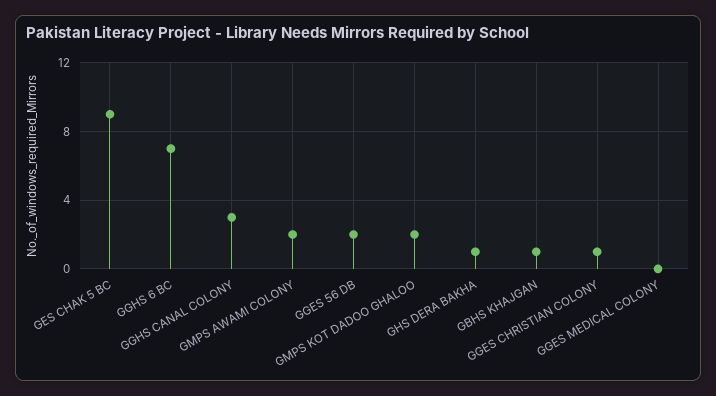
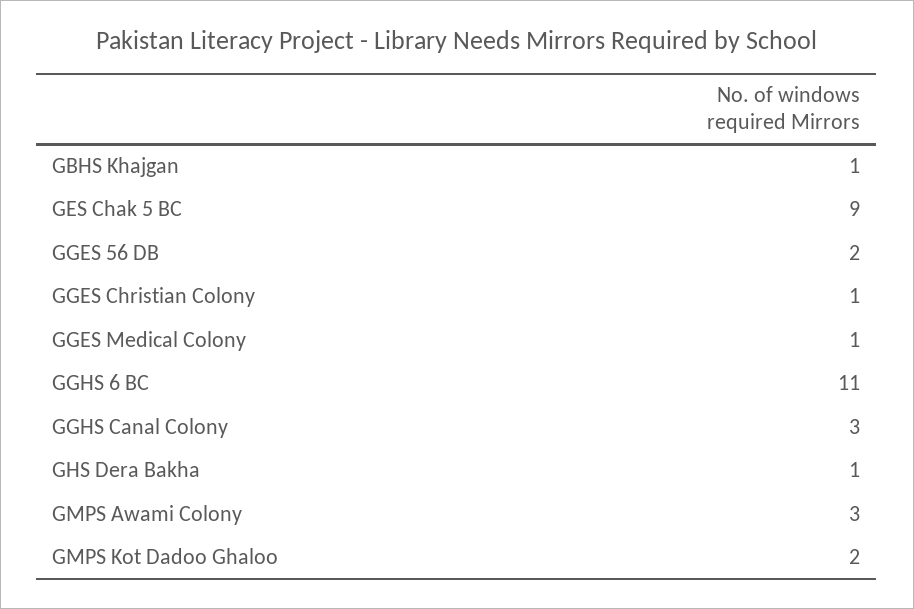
GGHS 6 BC: 7 -> 11
GMPS AWAMI COLONY: 2 -> 3
GGES MEDICAL COLONY: 0 -> 1

